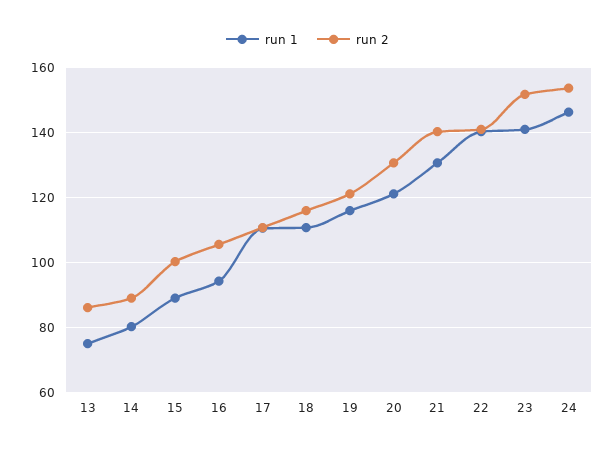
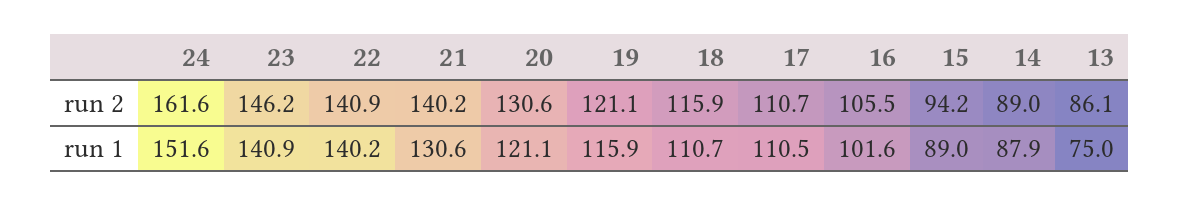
run 1, 14: 80 -> 87.9
run 2, 15: 100 -> 94.2
run 1, 16: 94 -> 101.6
run 2, 23: 152 -> 146.2
run 1, 24: 146 -> 151.6
run 2, 24: 154 -> 161.6

